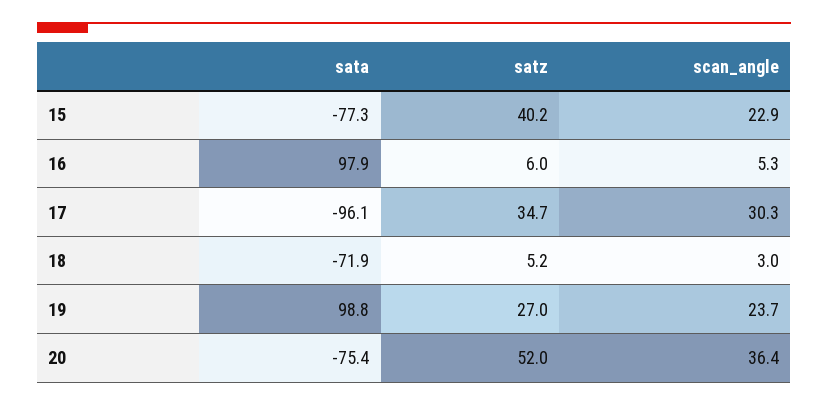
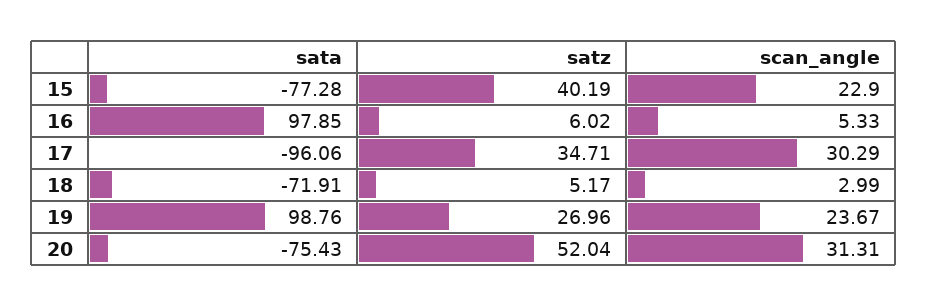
scan_angle, 20: 36.4 -> 31.31

